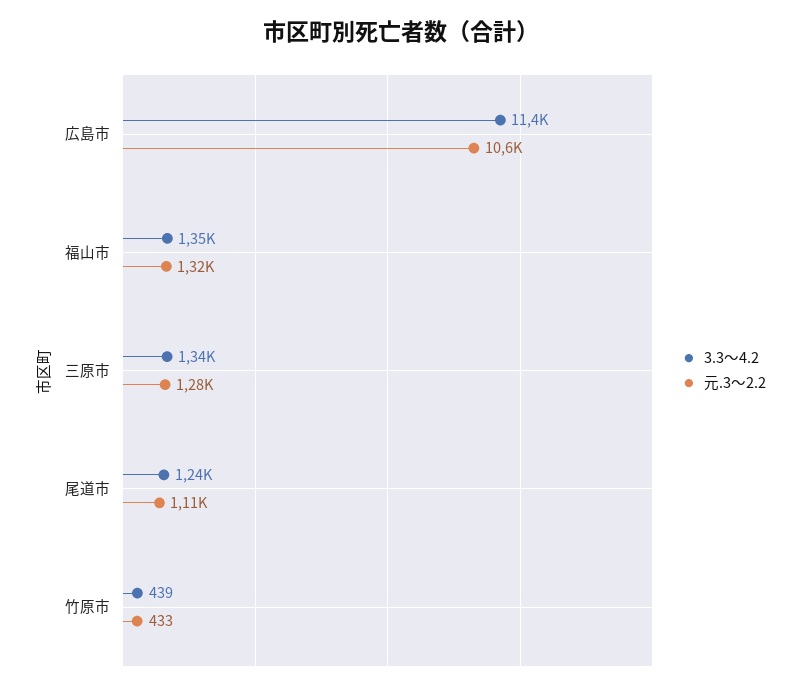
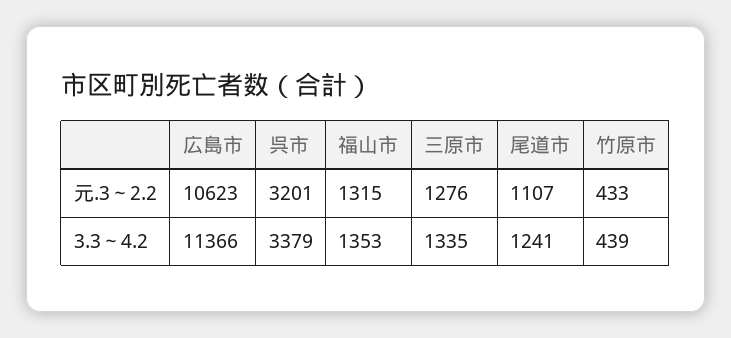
元.3～2.2, 呉市: none -> 3201
3.3～4.2, 呉市: none -> 3379

